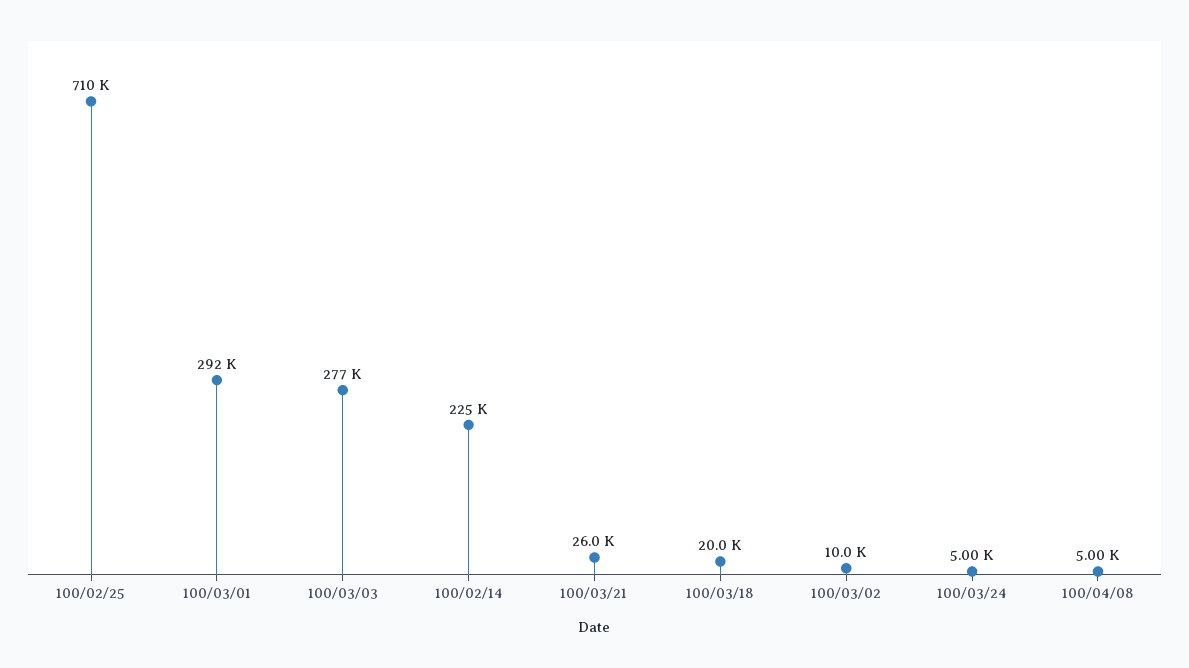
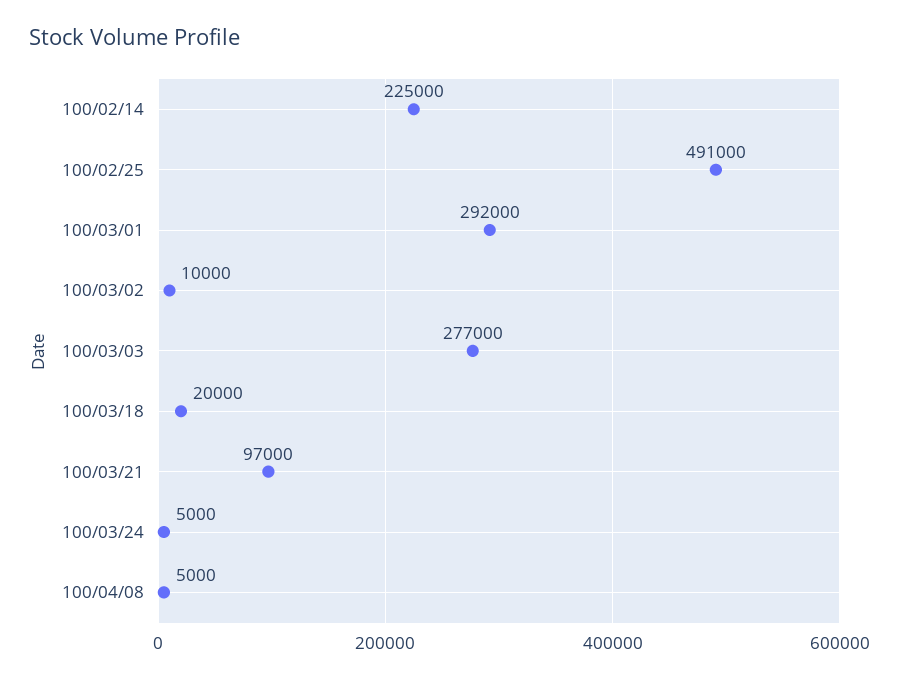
100/02/25: 710000 -> 491000
100/03/21: 26000 -> 97000

